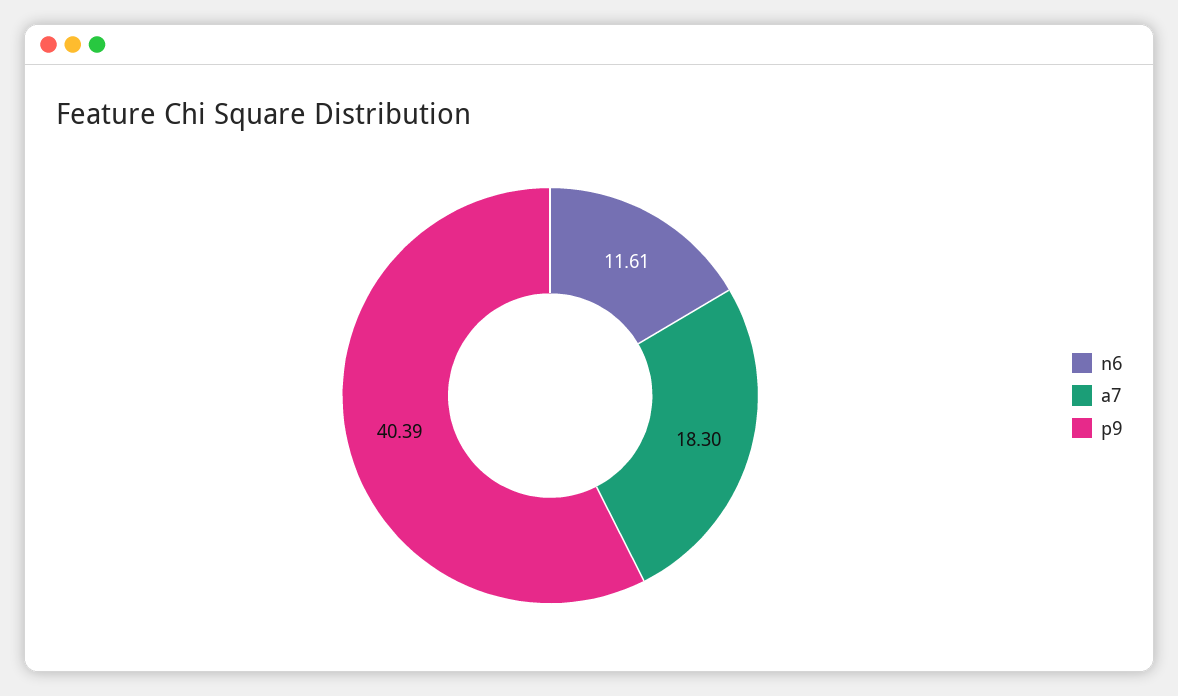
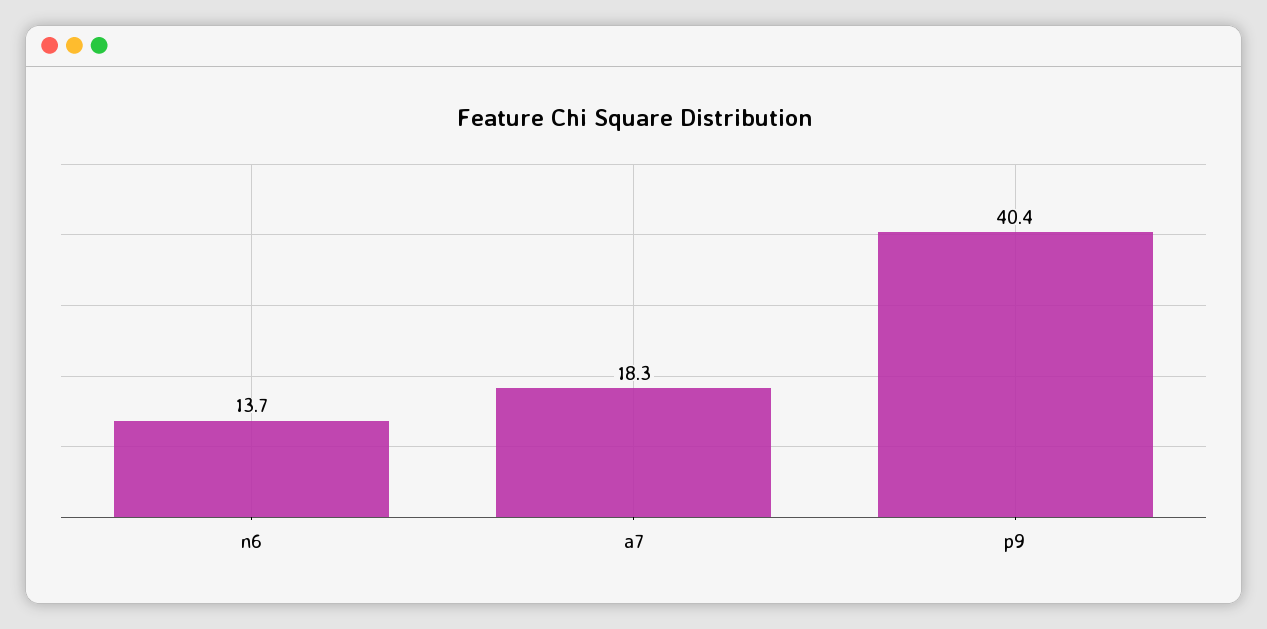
n6: 11.61 -> 13.7

